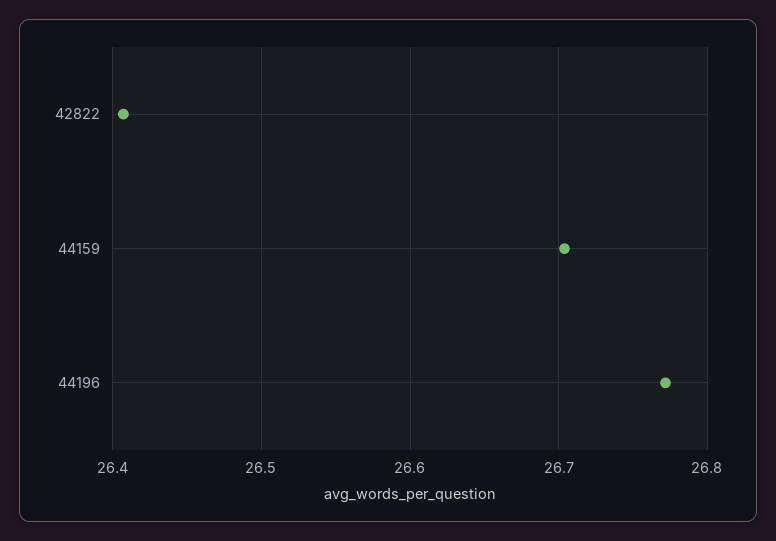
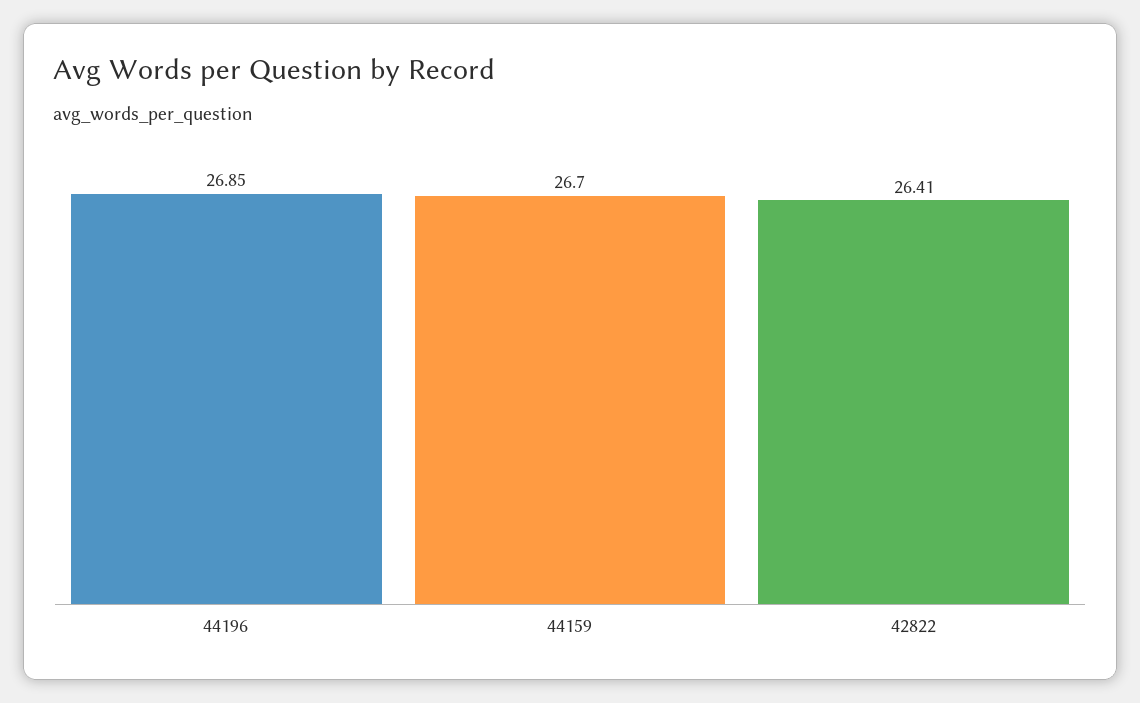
44196: 26.77 -> 26.85

